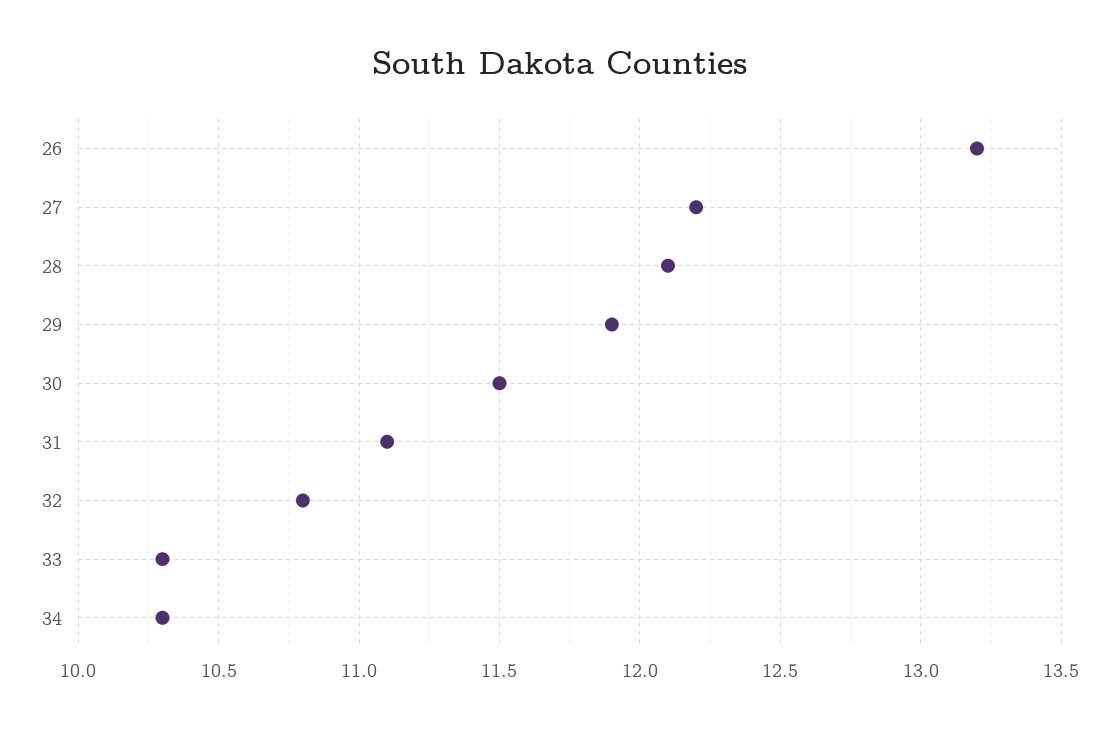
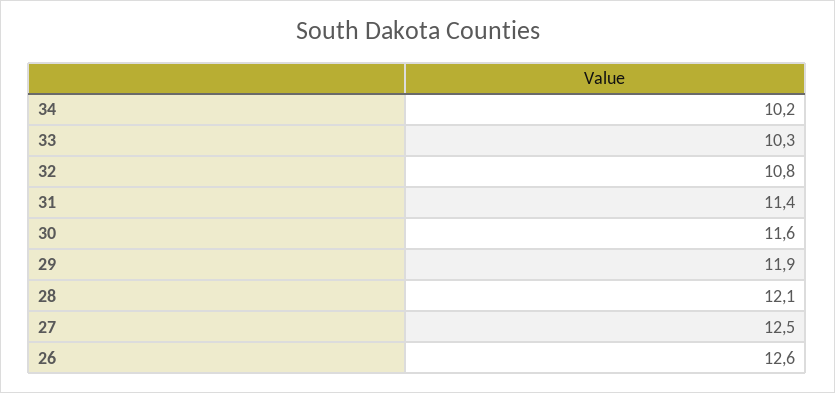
26: 13.2 -> 12.6
27: 12.2 -> 12.5
30: 11.5 -> 11.6
31: 11.1 -> 11.4
34: 10.3 -> 10.2

